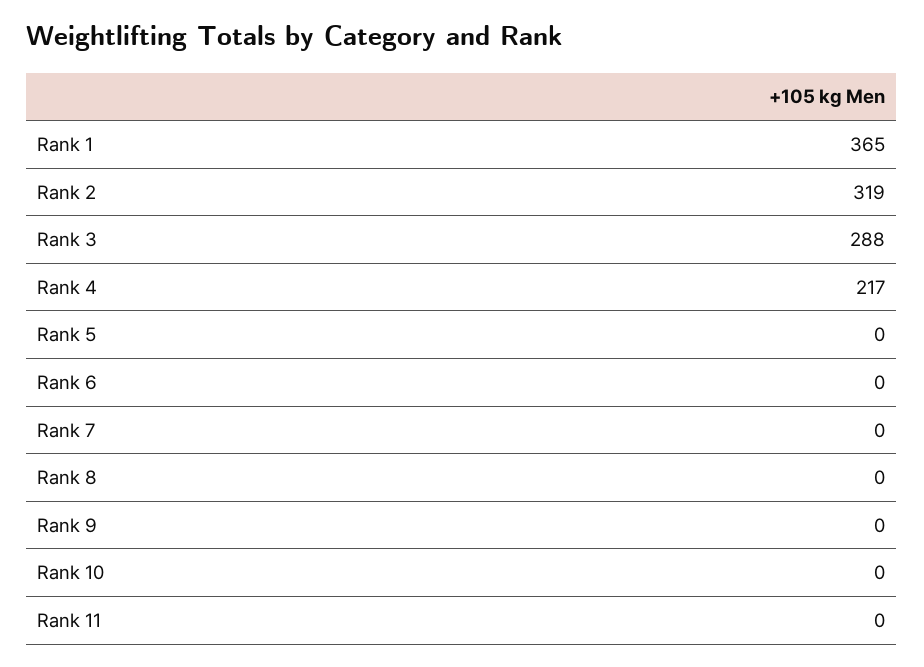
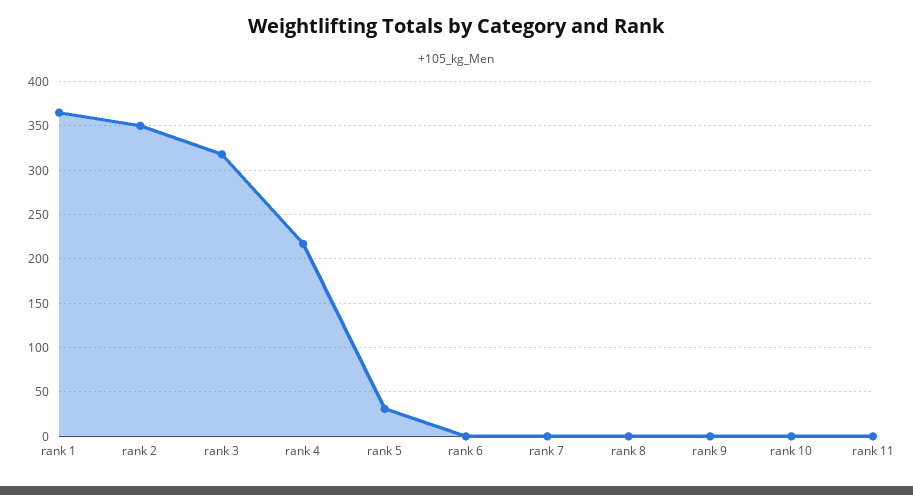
Rank 2: 319 -> 350
Rank 3: 288 -> 320
Rank 5: 0 -> 30

